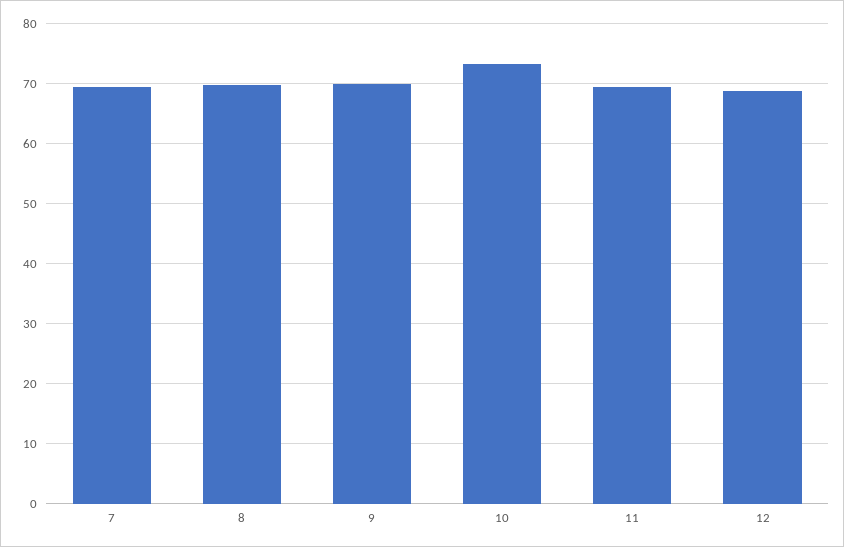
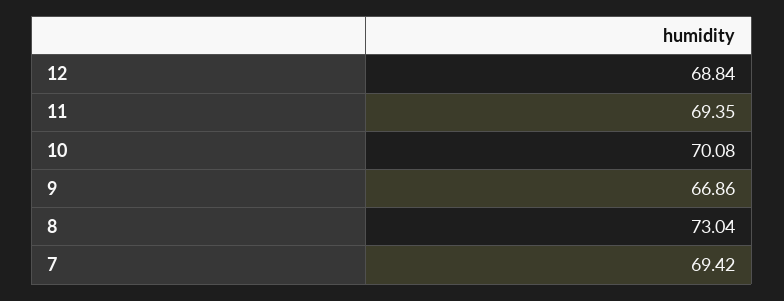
8: 70 -> 73.04
9: 70 -> 66.86
10: 73 -> 70.08

